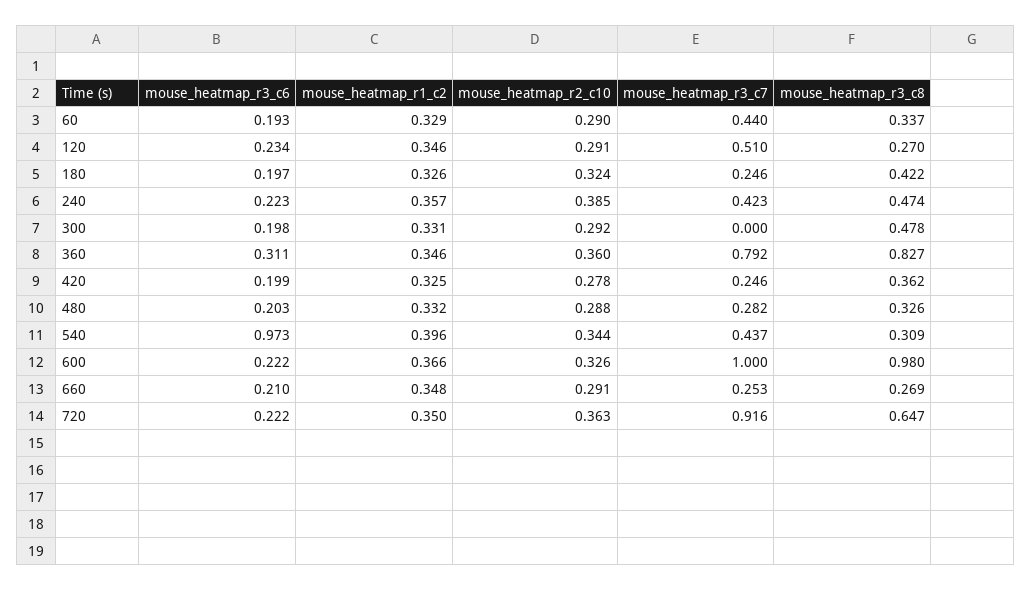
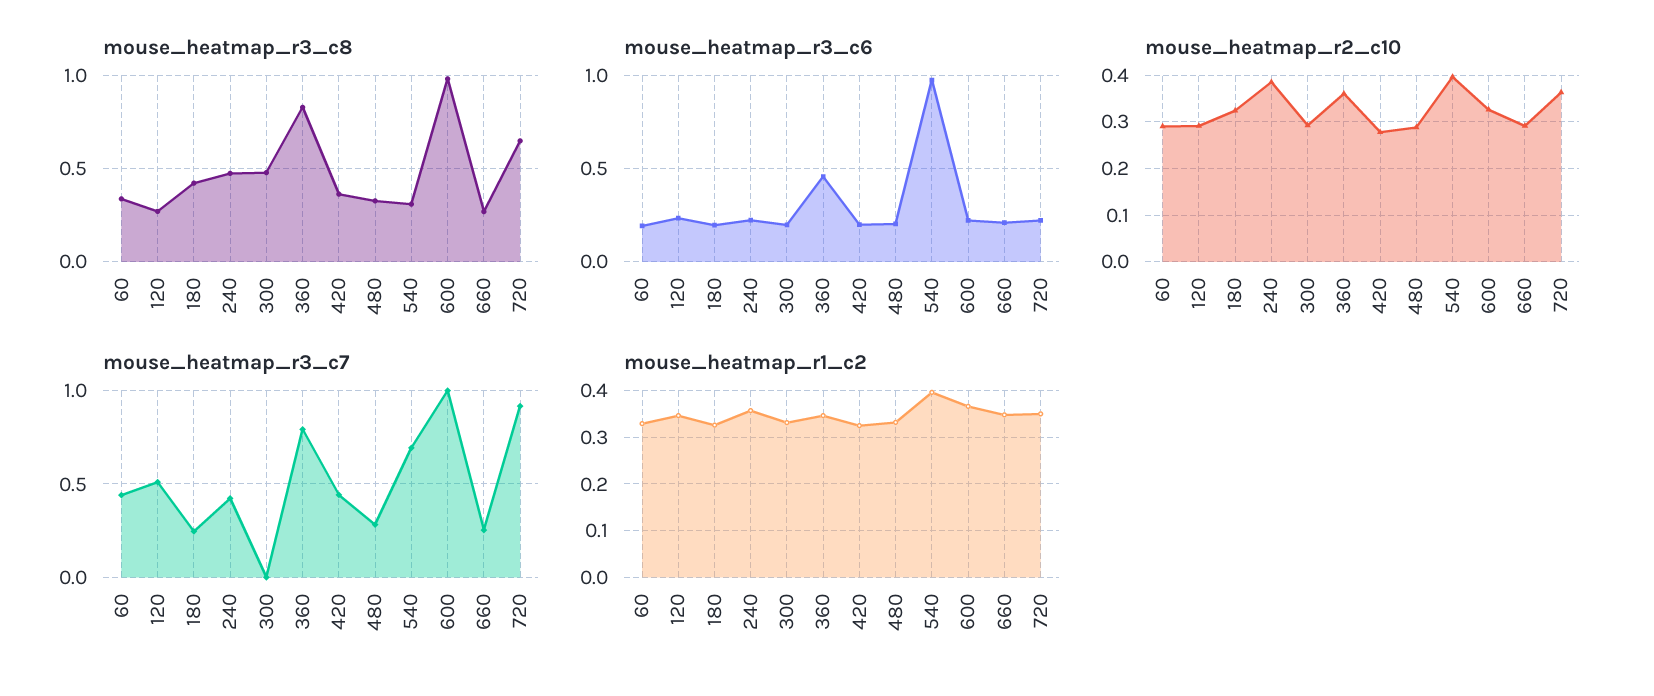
mouse_heatmap_r3_c6, 360: 0.311 -> 0.45
mouse_heatmap_r3_c7, 420: 0.246 -> 0.45
mouse_heatmap_r2_c10, 540: 0.344 -> 0.4
mouse_heatmap_r3_c7, 540: 0.437 -> 0.7

